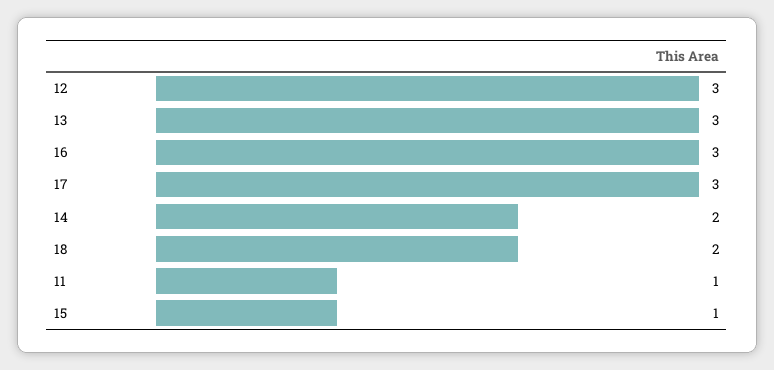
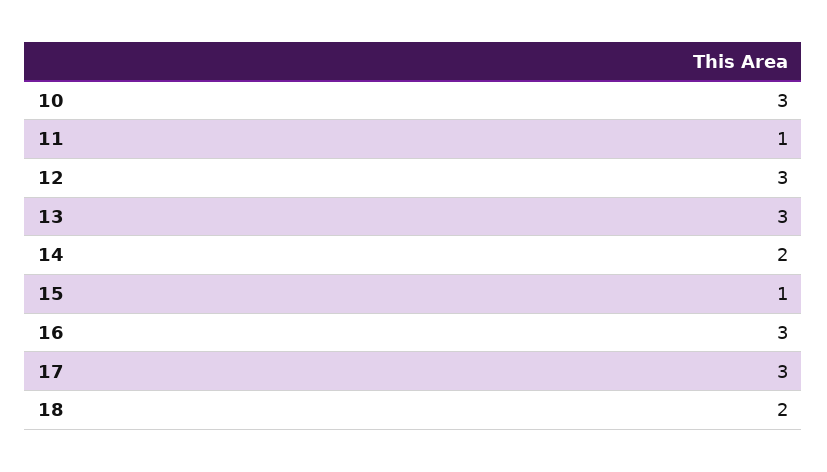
10: none -> 3

